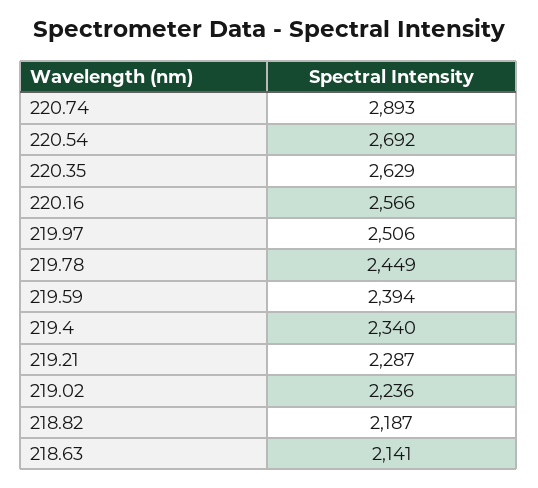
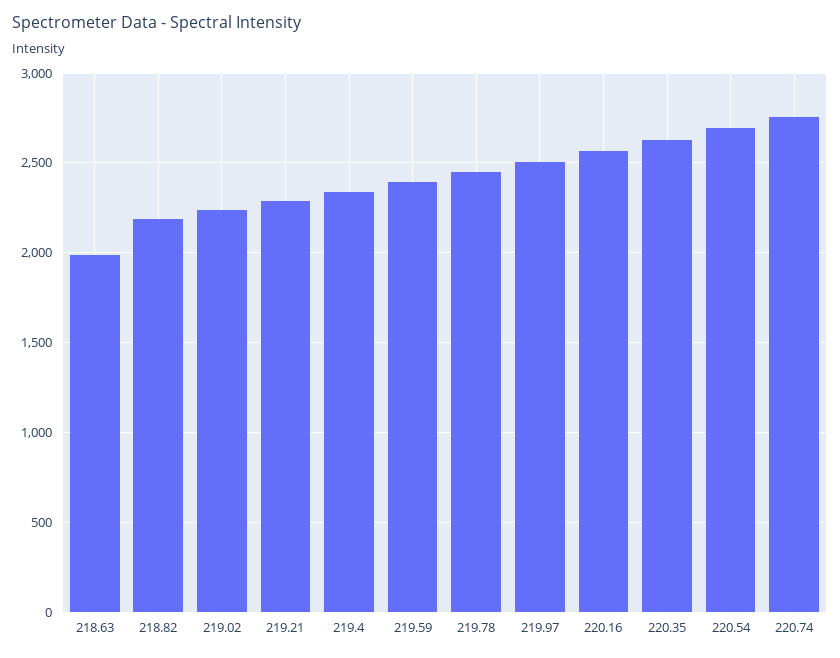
220.74: 2893 -> 2750
218.63: 2141 -> 2000

